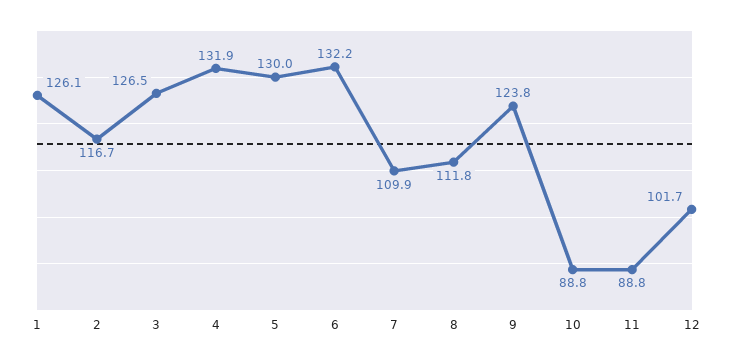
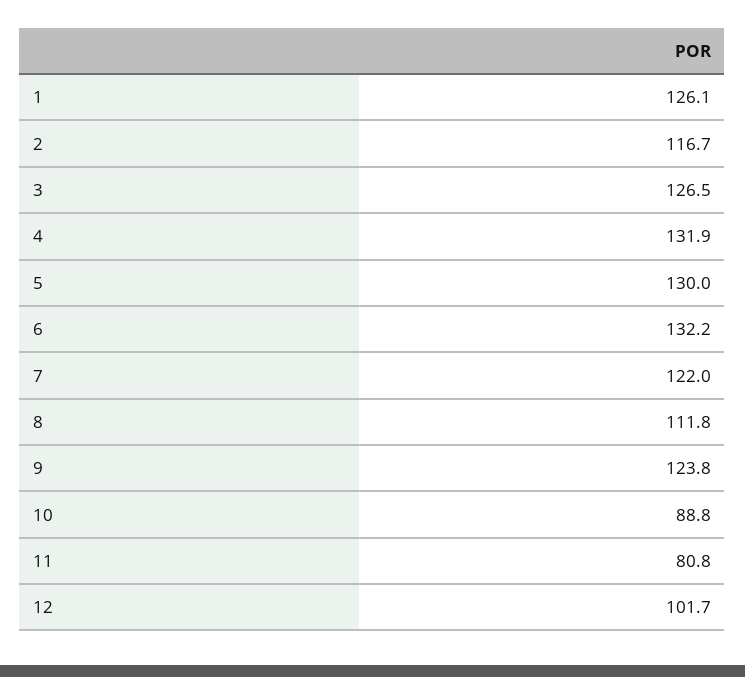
7: 109.9 -> 122
11: 88.8 -> 80.8

